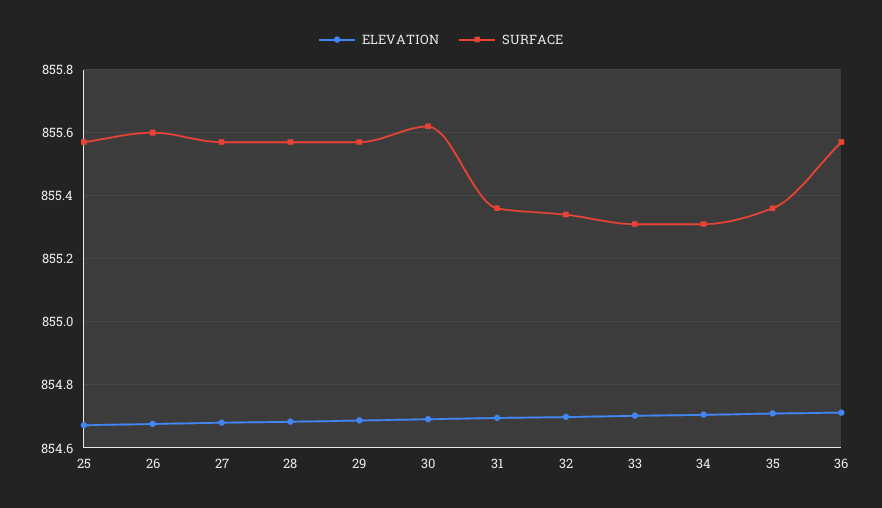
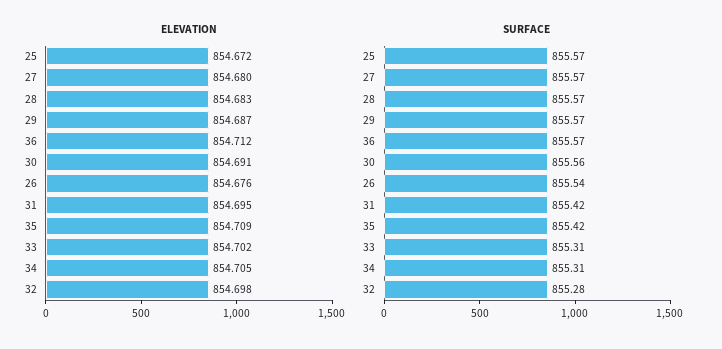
SURFACE, 26: 855.6 -> 855.54
SURFACE, 30: 855.62 -> 855.56
SURFACE, 31: 855.36 -> 855.42
SURFACE, 32: 855.34 -> 855.28
SURFACE, 35: 855.36 -> 855.42

